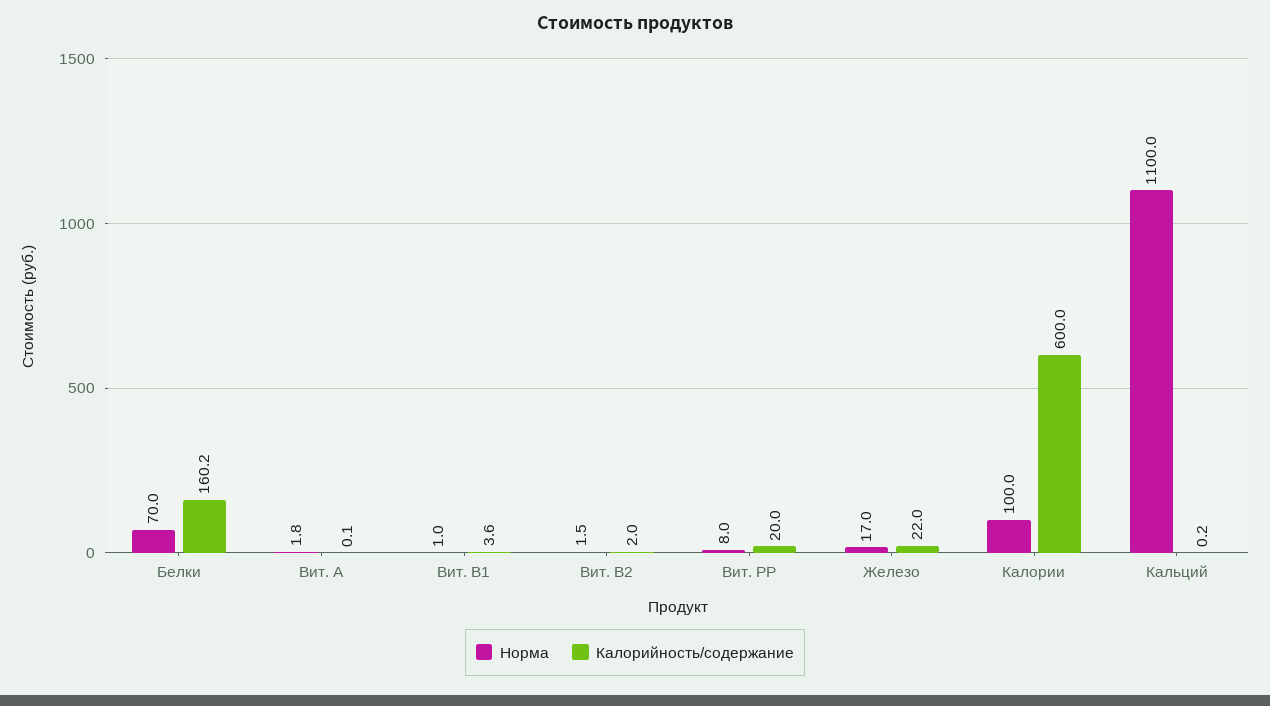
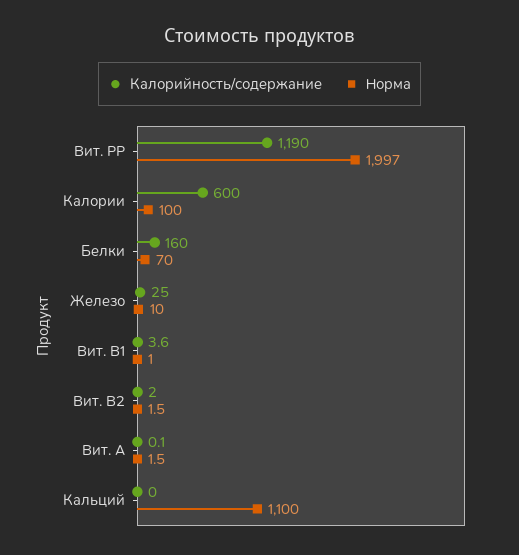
Калорийность/содержание, Белки: 160.2 -> 160
Норма, Вит. А: 1.8 -> 1.5
Норма, Вит. РР: 8 -> 1997
Калорийность/содержание, Вит. РР: 20 -> 1190
Норма, Железо: 17 -> 10
Калорийность/содержание, Железо: 22 -> 25
Калорийность/содержание, Кальций: 0.2 -> 0

